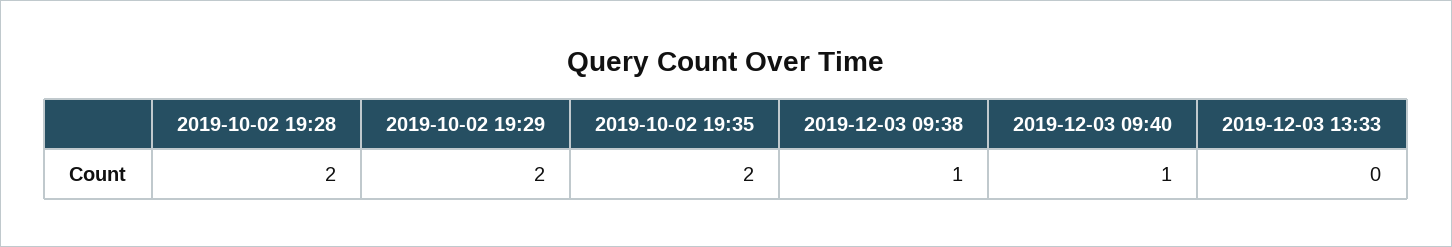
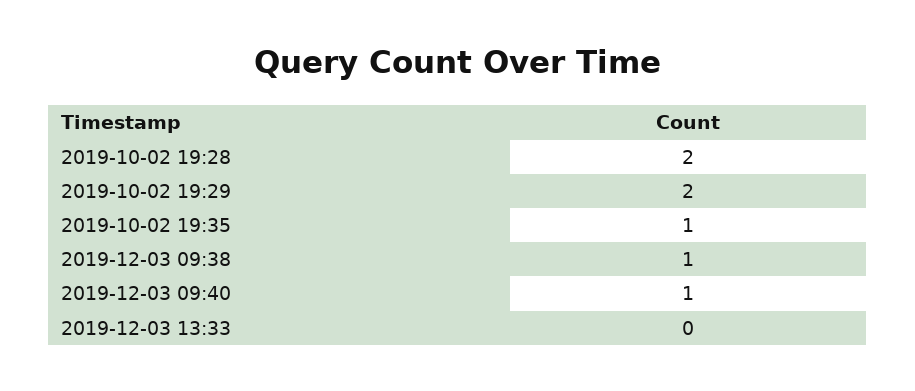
2019-10-02 19:35: 2 -> 1

